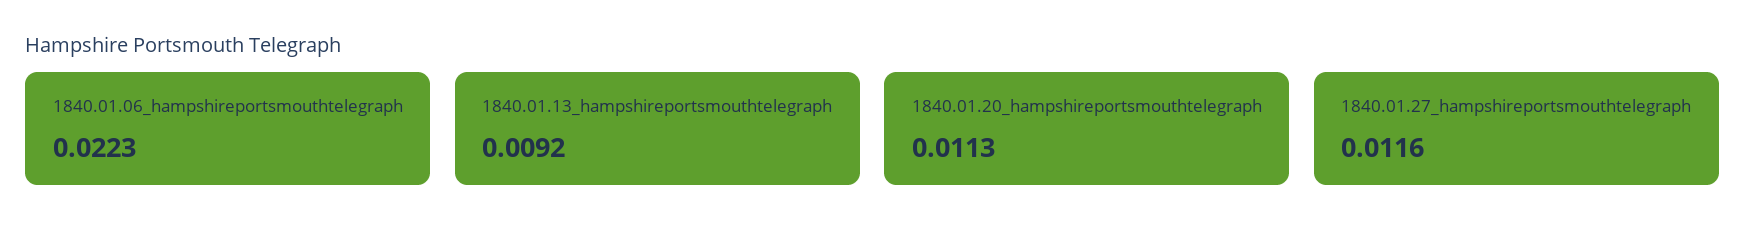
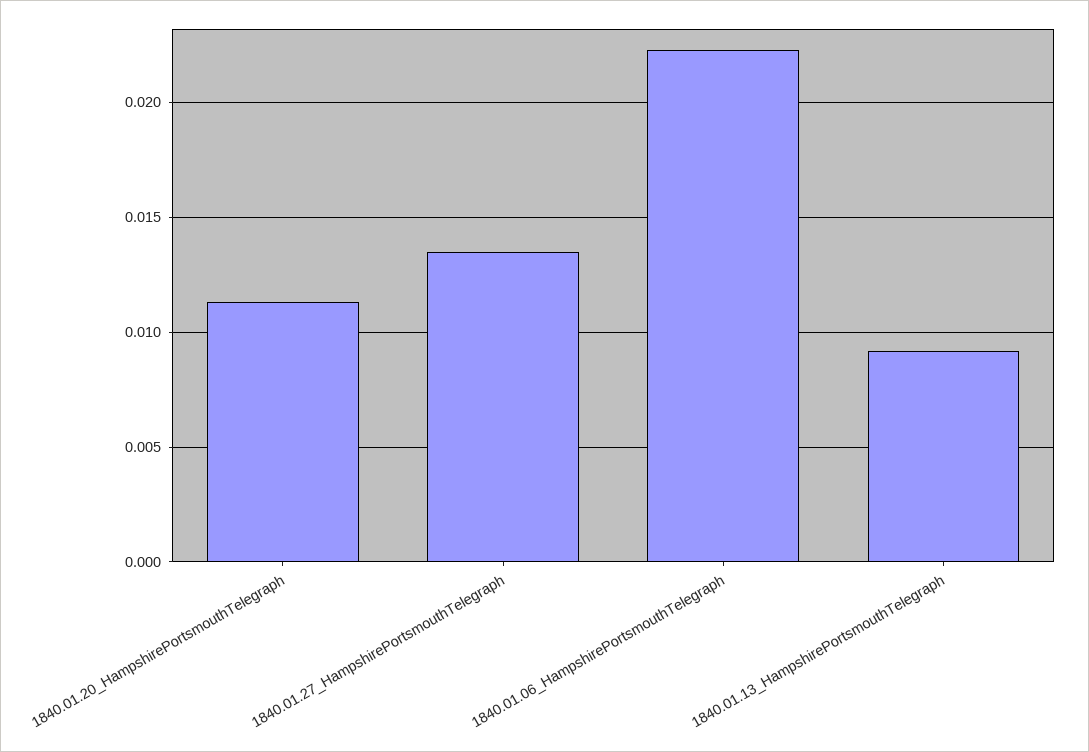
1840.01.27_hampshireportsmouthtelegraph: 0.0116 -> 0.0135

